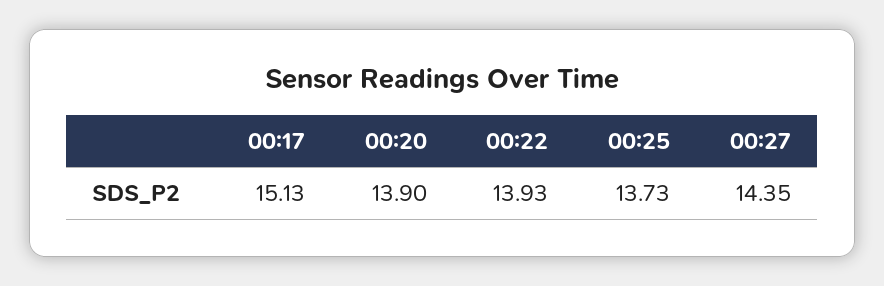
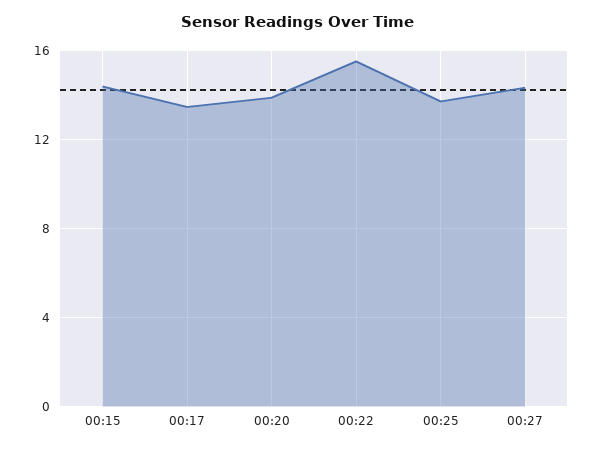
00:17: 15.13 -> 13.5
00:22: 13.93 -> 15.5
00:15: none -> 14.5

